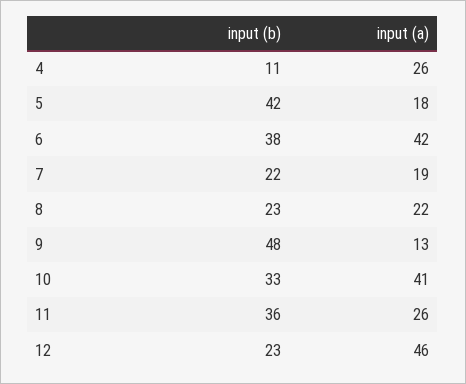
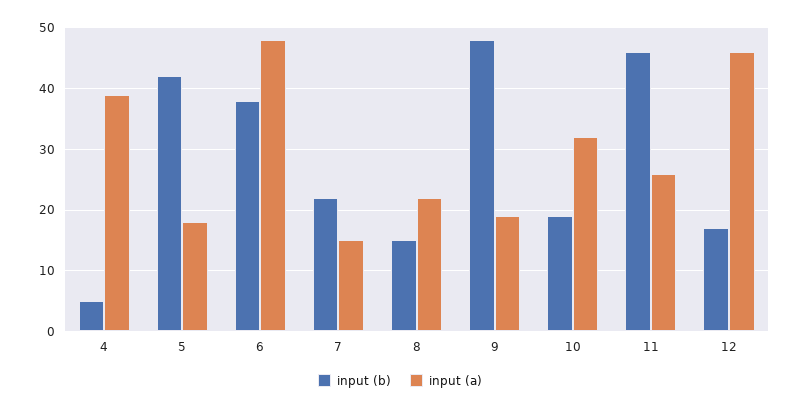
input (b), 4: 11 -> 5
input (a), 4: 26 -> 39
input (a), 6: 42 -> 48
input (a), 7: 19 -> 15
input (b), 8: 23 -> 15
input (a), 9: 13 -> 19
input (b), 10: 33 -> 19
input (a), 10: 41 -> 32
input (b), 11: 36 -> 46
input (b), 12: 23 -> 17

